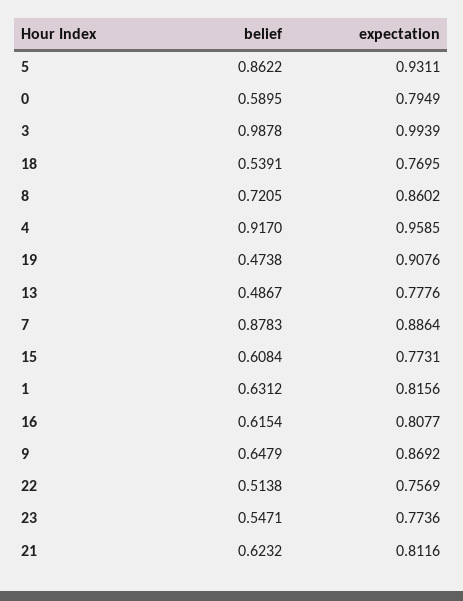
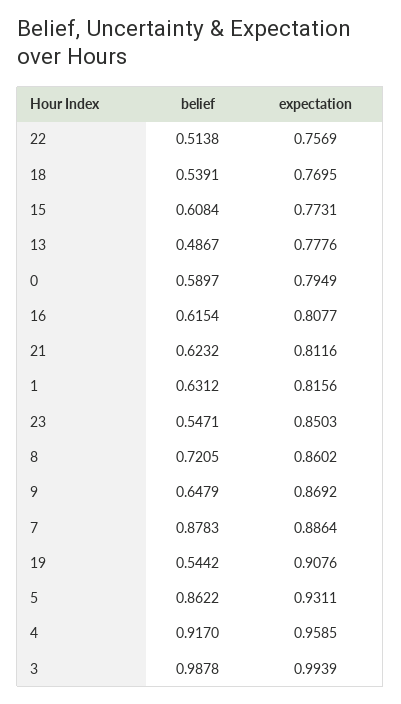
belief, 0: 0.5895 -> 0.5897
belief, 19: 0.4738 -> 0.5442
expectation, 23: 0.7736 -> 0.8503

